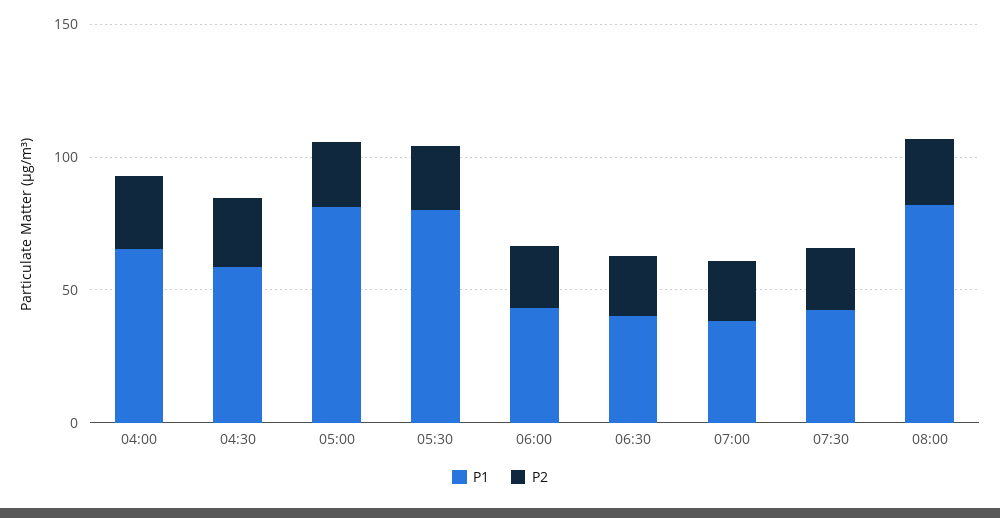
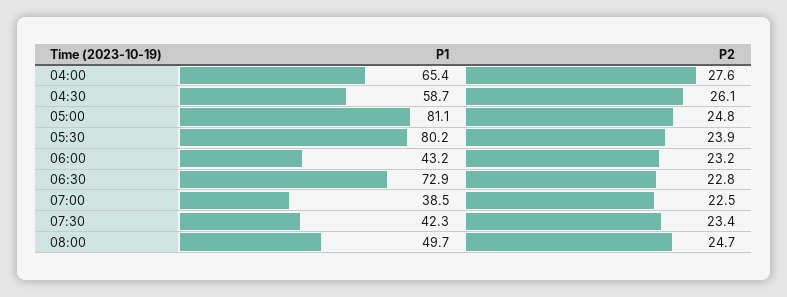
P1, 06:30: 40 -> 72.9
P1, 08:00: 80 -> 49.7

